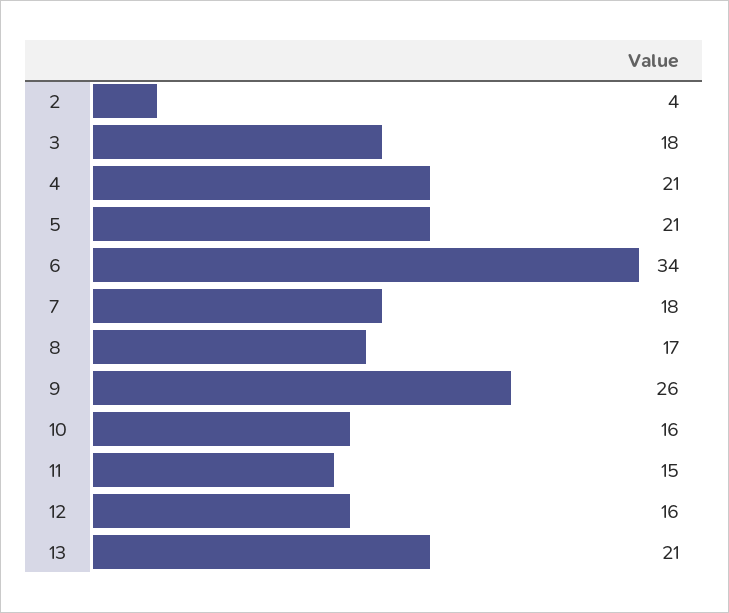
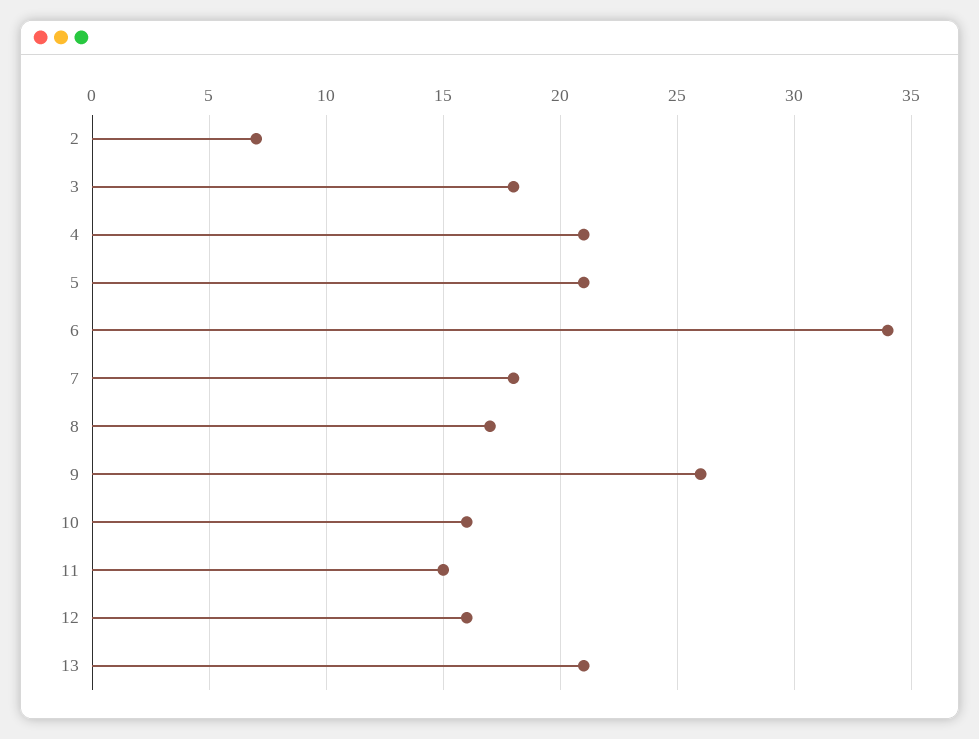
2: 4 -> 7

